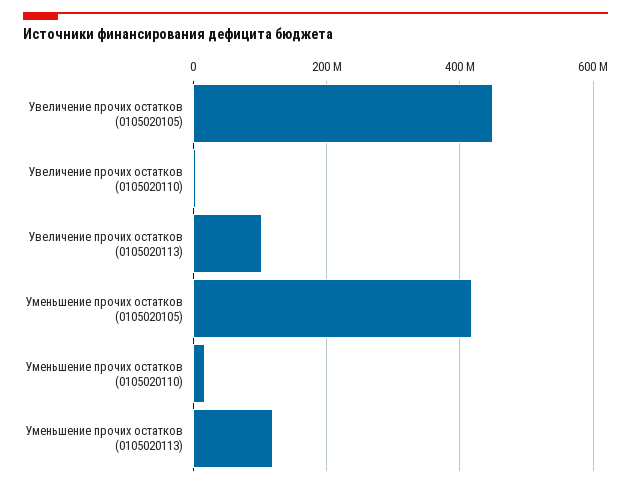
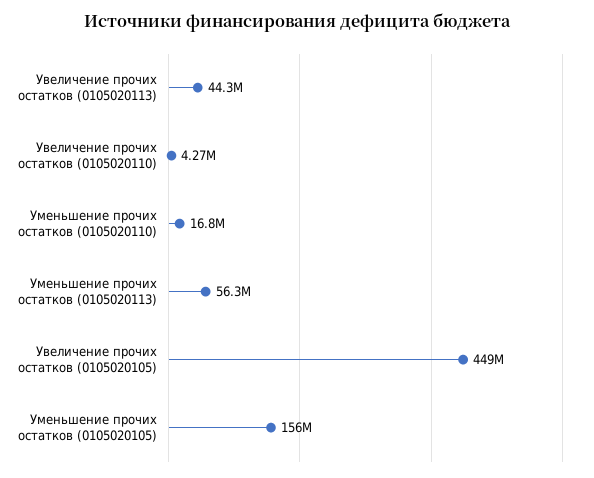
Увеличение прочих остатков (0105020113): 100000000 -> 44300000
Уменьшение прочих остатков (0105020105): 420000000 -> 156000000
Уменьшение прочих остатков (0105020113): 120000000 -> 56300000

